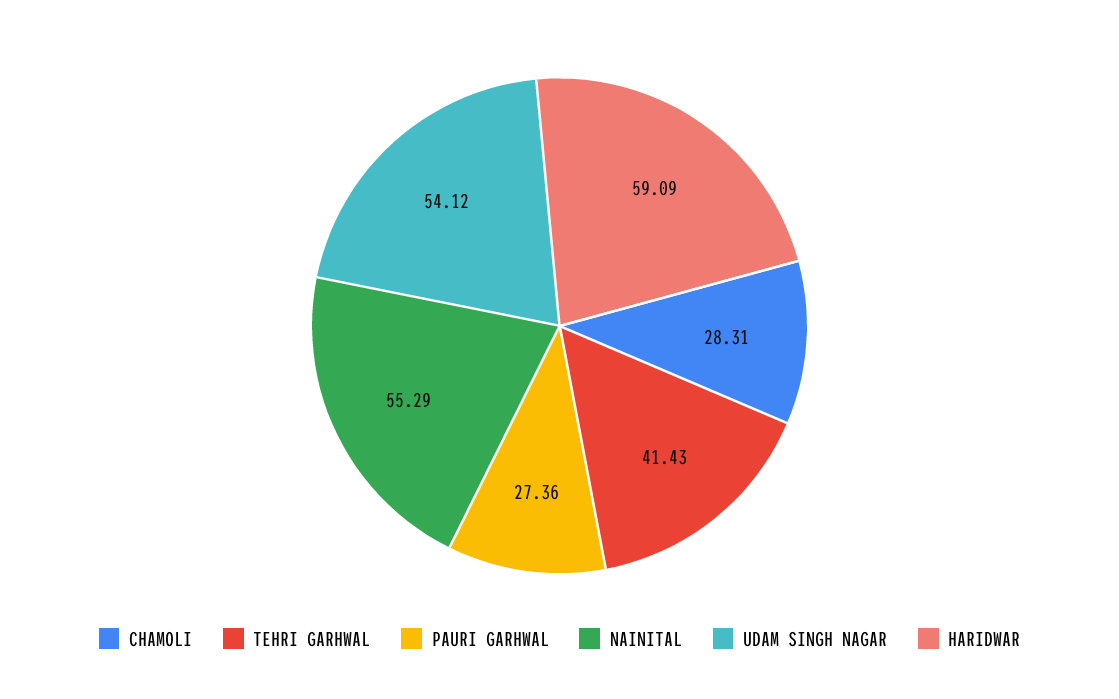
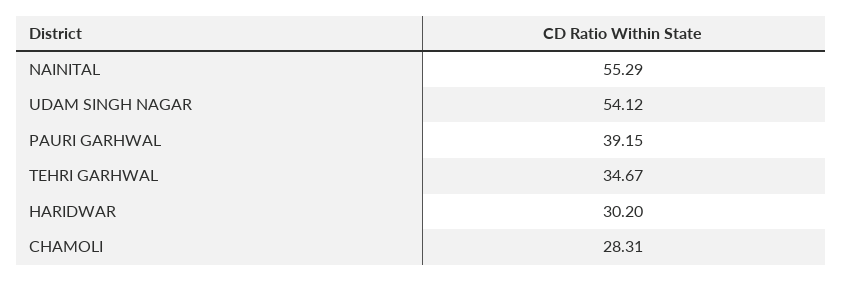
TEHRI GARHWAL: 41.43 -> 34.67
PAURI GARHWAL: 27.36 -> 39.15
HARIDWAR: 59.09 -> 30.2

